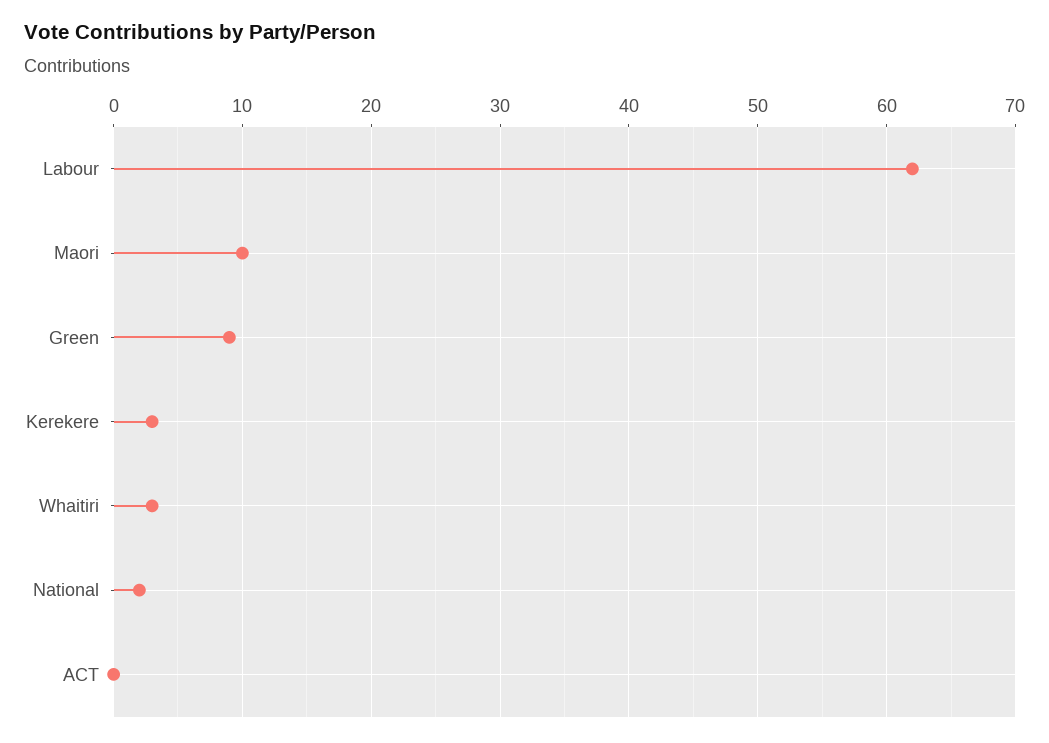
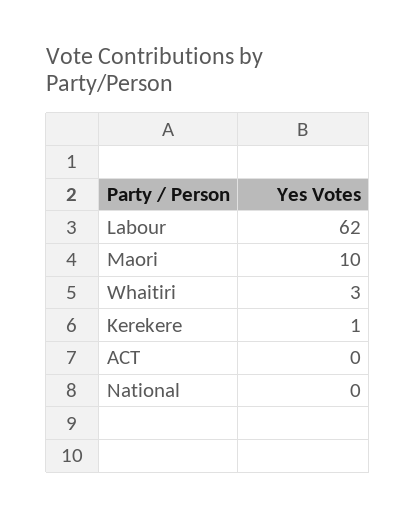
Green: 9 -> none
Kerekere: 3 -> 1
National: 2 -> 0

